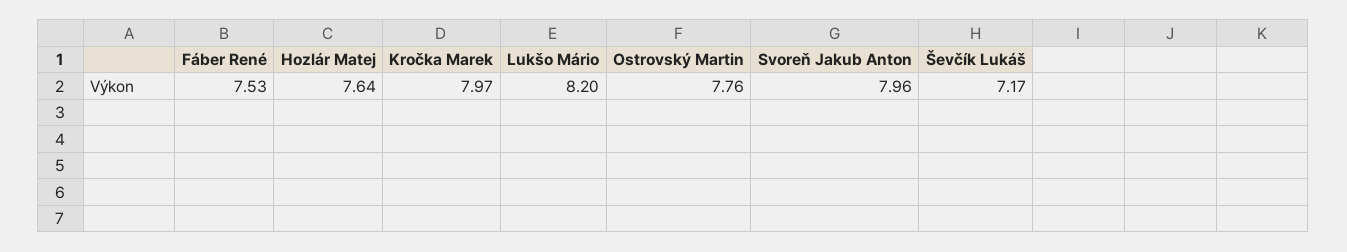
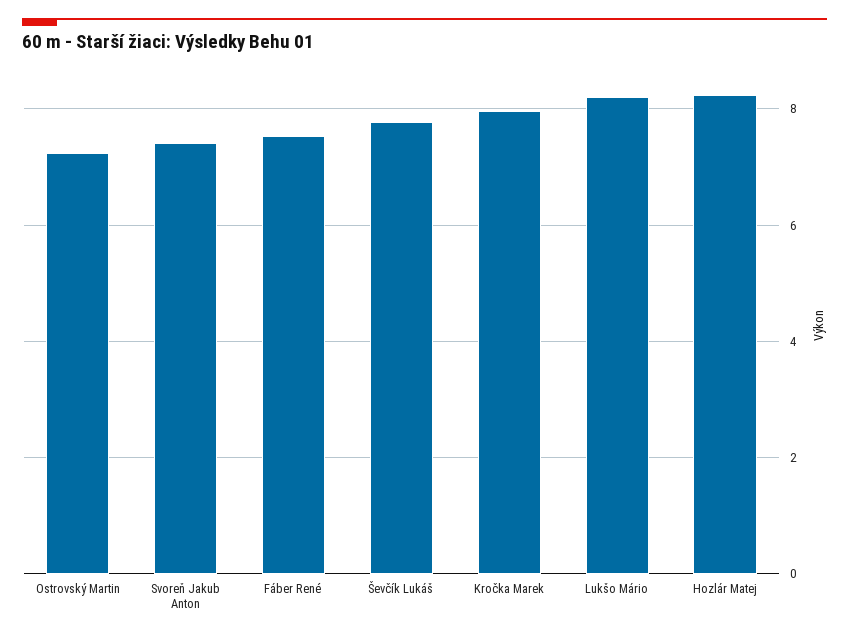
Hozlár Matej: 7.64 -> 8.2
Ostrovský Martin: 7.76 -> 7.2
Svoreň Jakub Anton: 7.96 -> 7.4
Ševčík Lukáš: 7.17 -> 7.8

